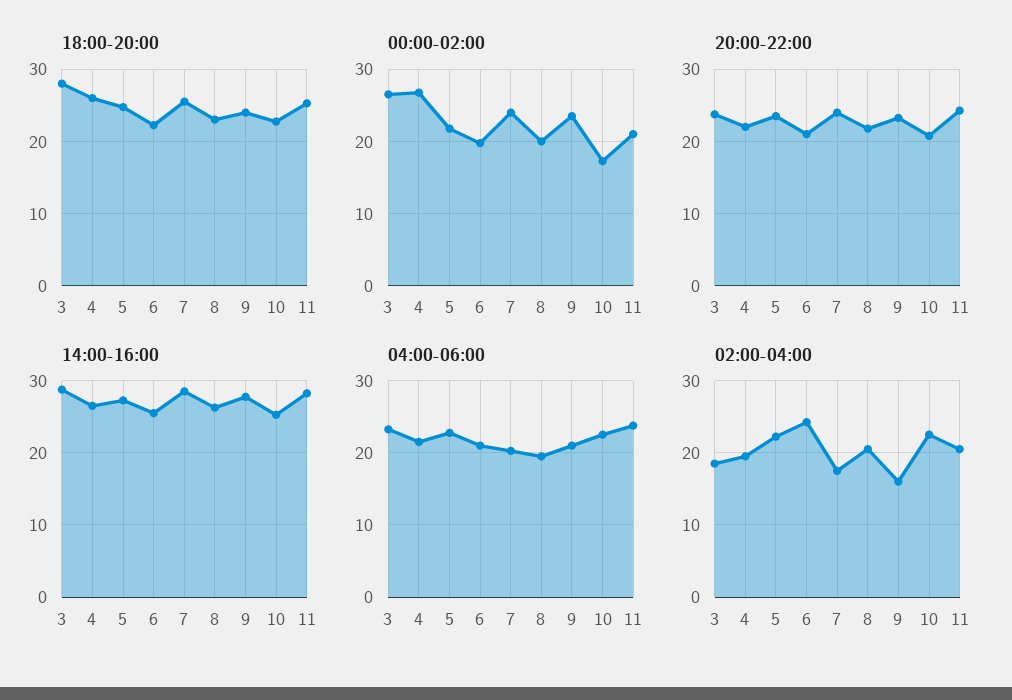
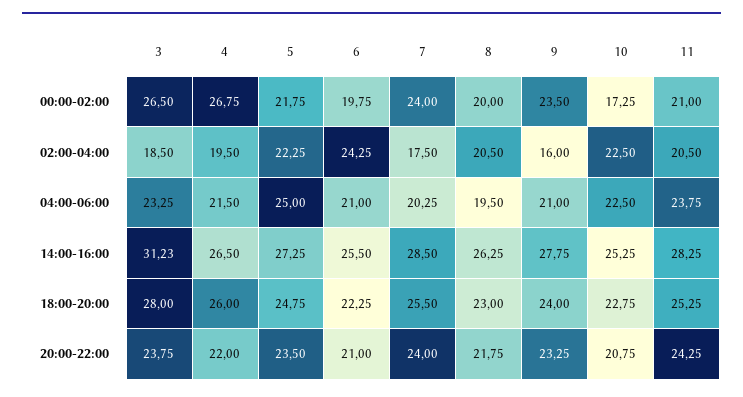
14:00-16:00, 3: 29 -> 31.23
04:00-06:00, 5: 23 -> 25

